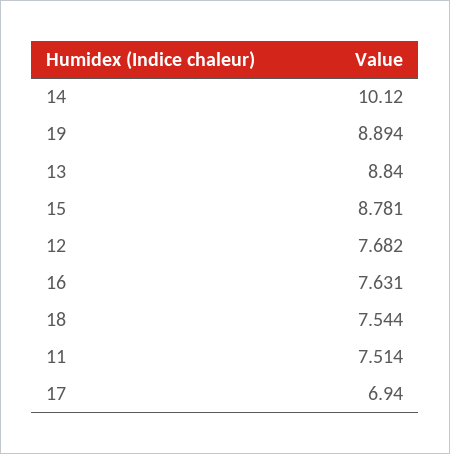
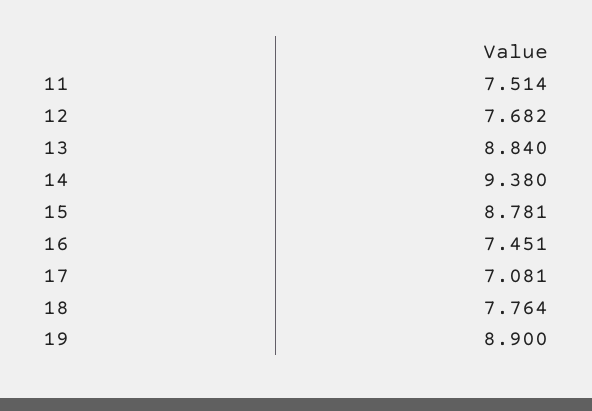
14: 10.12 -> 9.38
19: 8.894 -> 8.9
16: 7.631 -> 7.451
18: 7.544 -> 7.764
17: 6.94 -> 7.081

